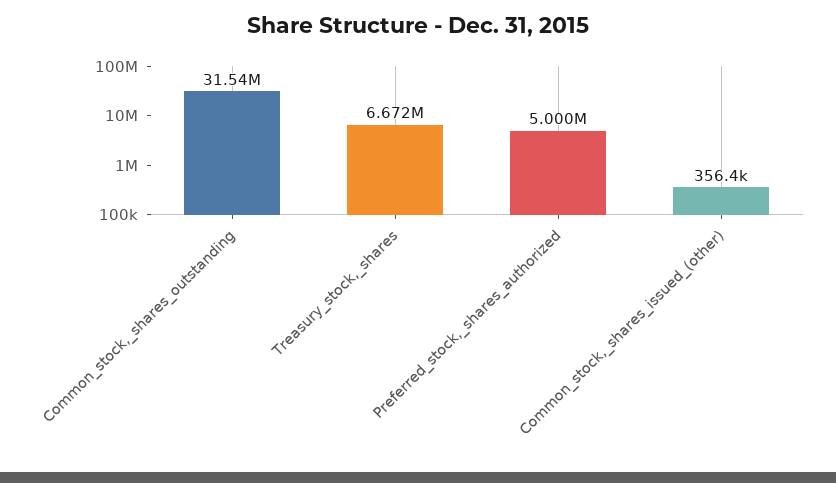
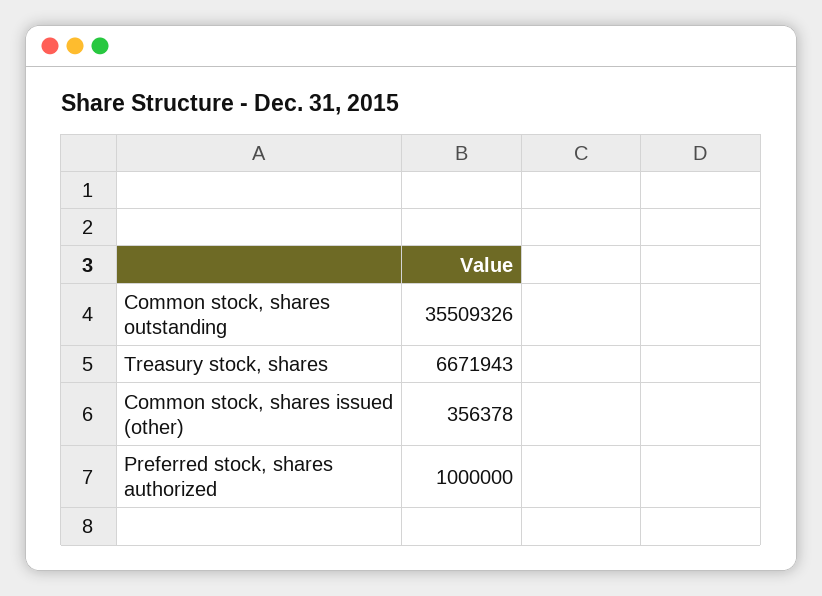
Common_stock,_shares_outstanding: 31540000 -> 35509326
Preferred_stock,_shares_authorized: 5000000 -> 1000000

